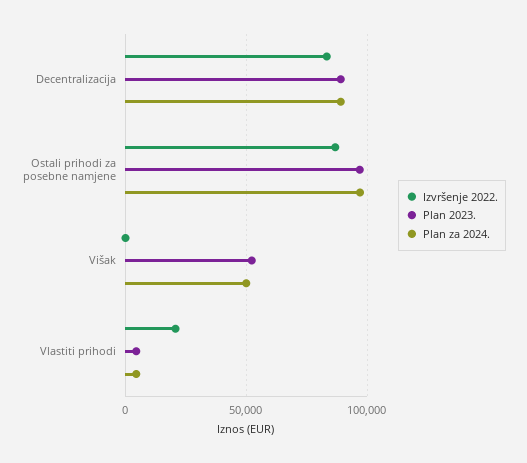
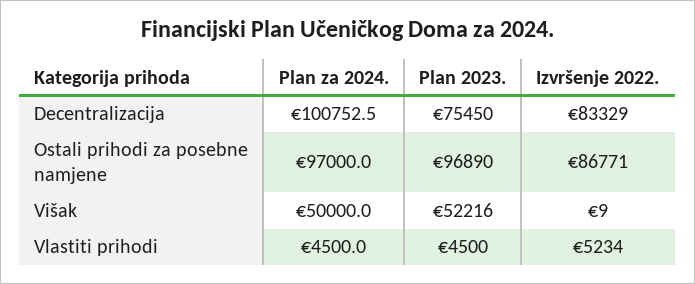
Plan 2023., Decentralizacija: 90000 -> 75450
Plan za 2024., Decentralizacija: 90000 -> 100752.5
Izvršenje 2022., Vlastiti prihodi: 20000 -> 5234

